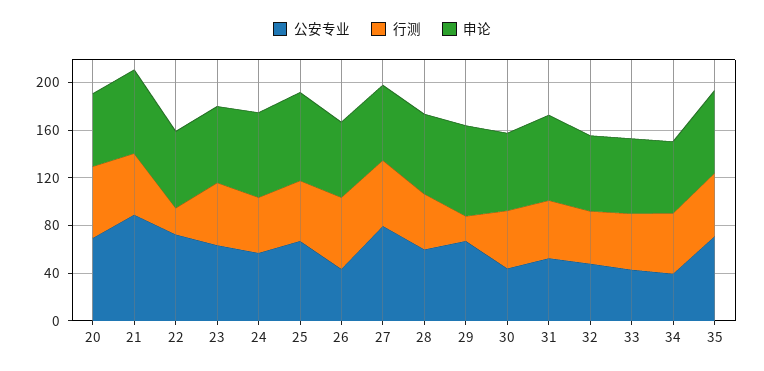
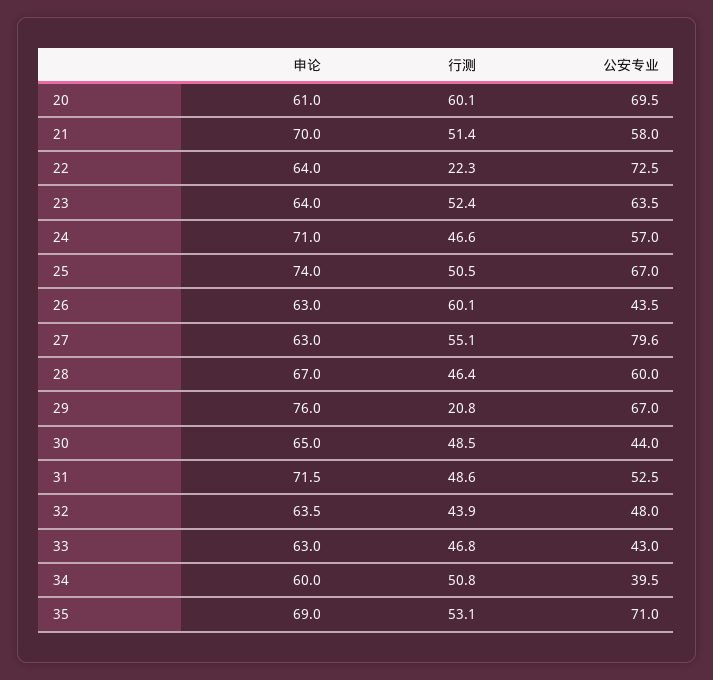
公安专业, 21: 90 -> 58

